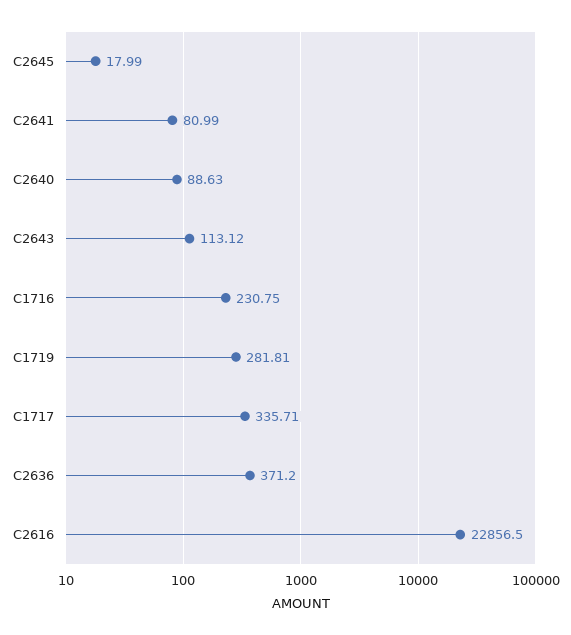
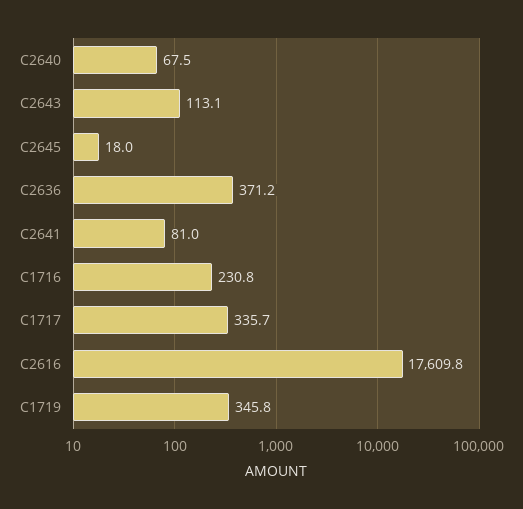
C2640: 88.63 -> 67.5
C1719: 281.81 -> 345.8
C2616: 22856.5 -> 17609.8

